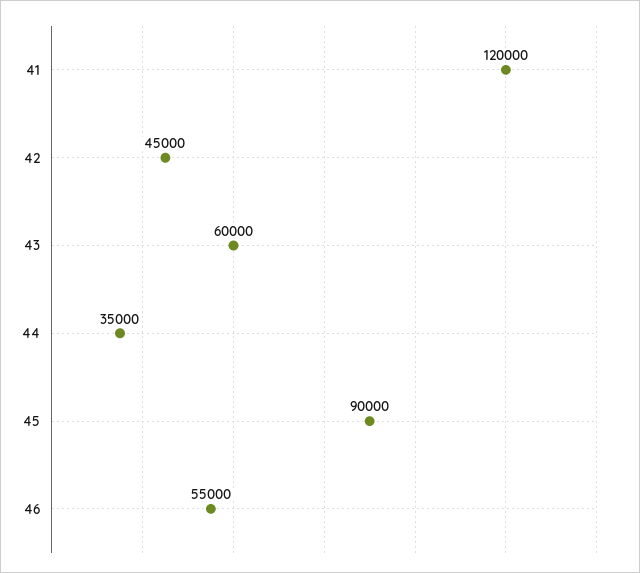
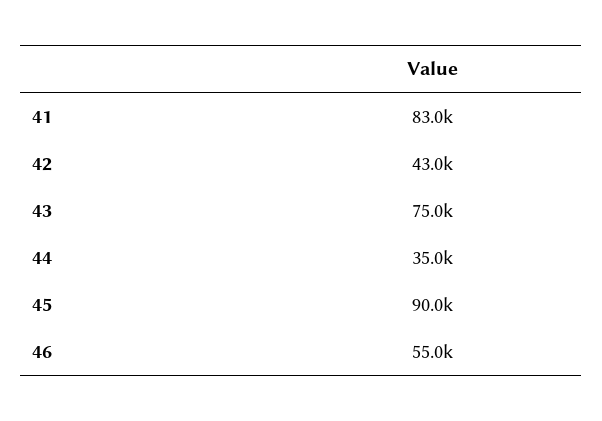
41: 120000 -> 83000
42: 45000 -> 43000
43: 60000 -> 75000

